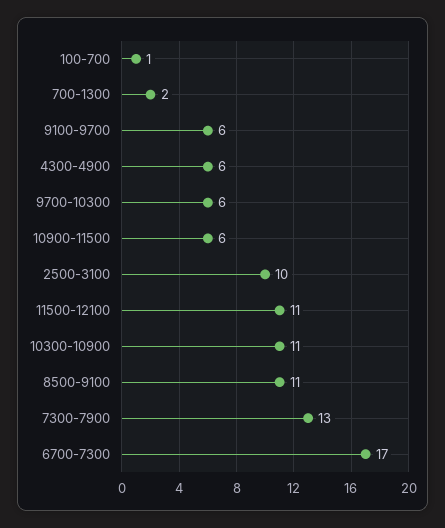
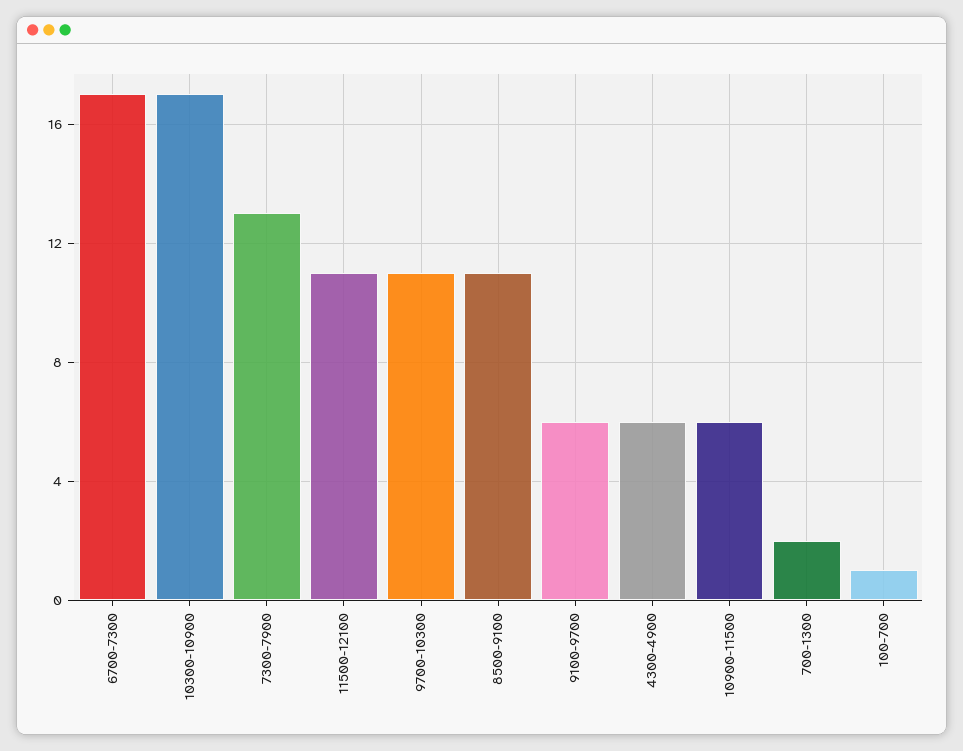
9700-10300: 6 -> 11
2500-3100: 10 -> none
10300-10900: 11 -> 17

